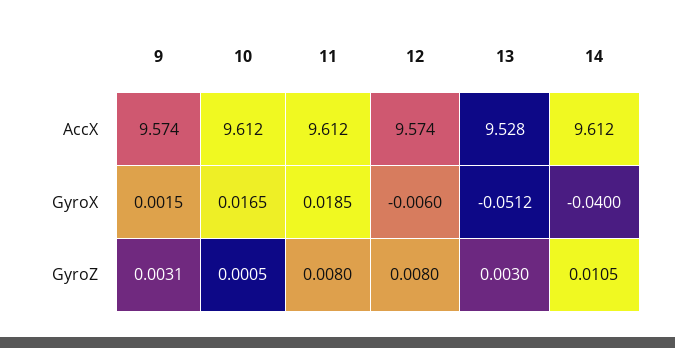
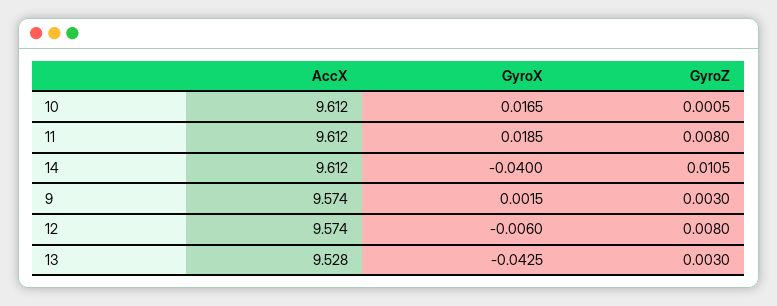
13, GyroX: -0.0512 -> -0.0425
9, GyroZ: 0.0031 -> 0.003

